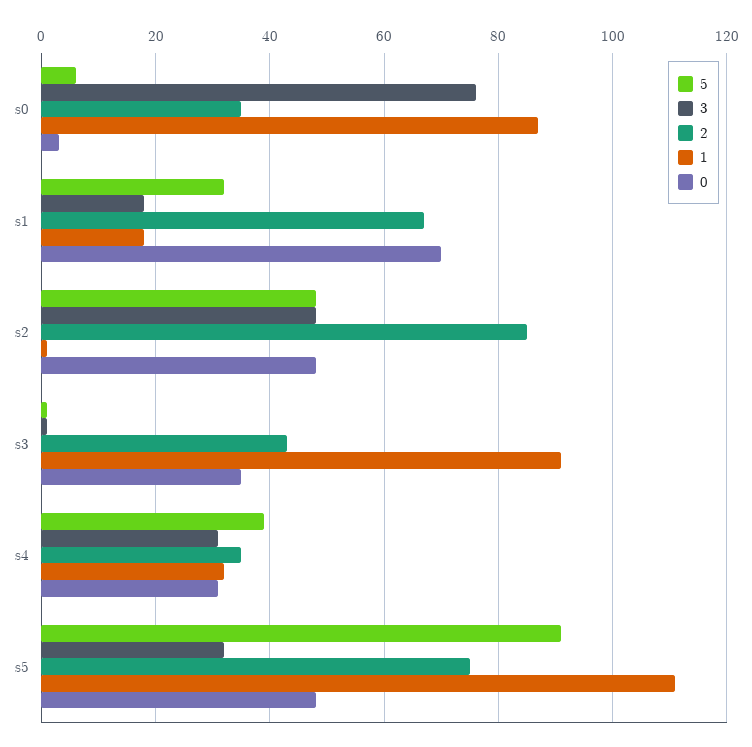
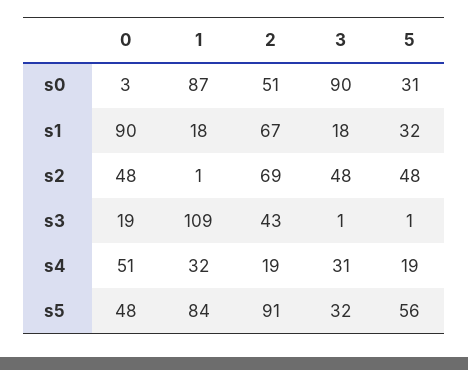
5, s0: 5 -> 31
3, s0: 75 -> 90
2, s0: 35 -> 51
0, s1: 70 -> 90
2, s2: 85 -> 69
1, s3: 90 -> 109
0, s3: 35 -> 19
5, s4: 40 -> 19
2, s4: 35 -> 19
0, s4: 30 -> 51
5, s5: 90 -> 56
2, s5: 75 -> 91
1, s5: 110 -> 84

